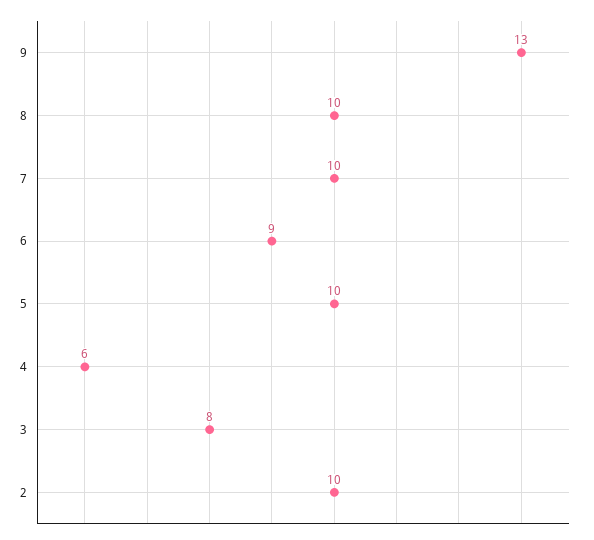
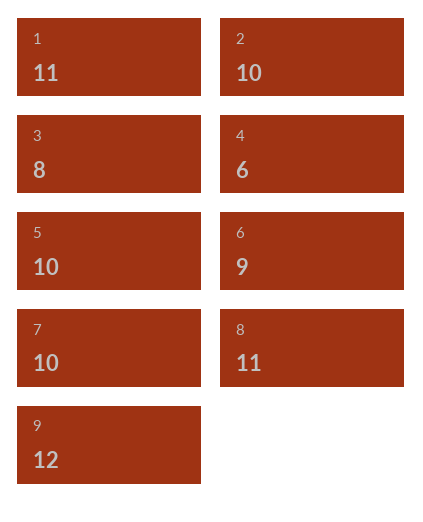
9: 13 -> 12
8: 10 -> 11
1: none -> 11

